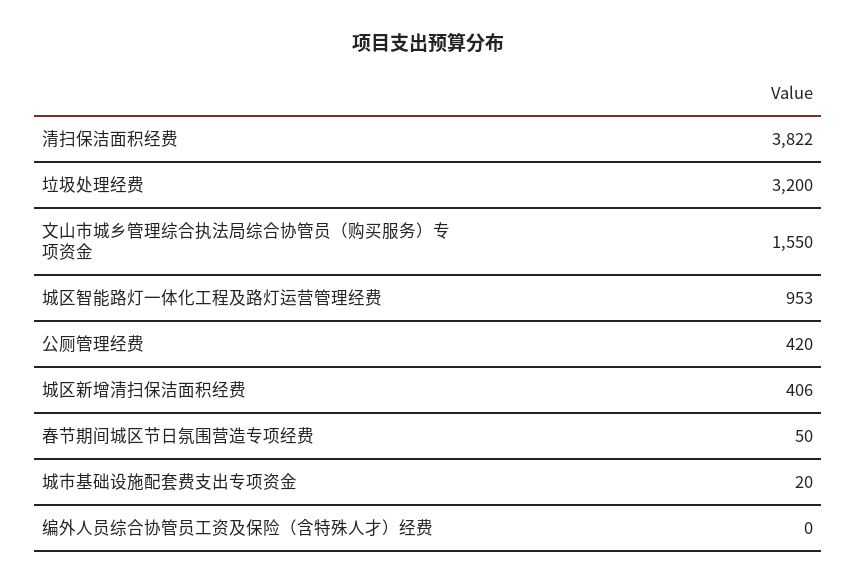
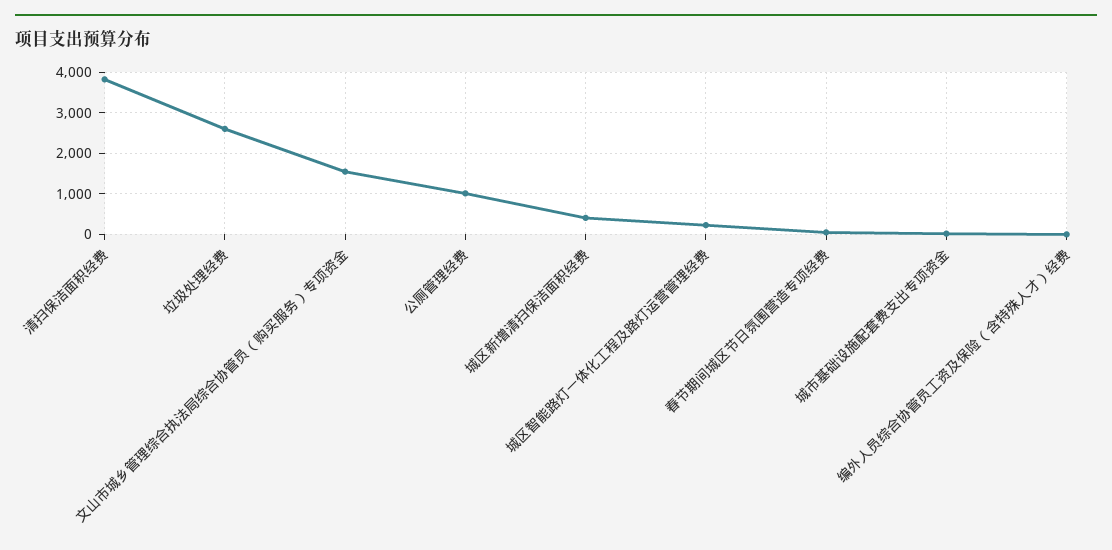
垃圾处理经费: 3200 -> 2600
城区智能路灯一体化工程及路灯运营管理经费: 953 -> 200
公厕管理经费: 420 -> 1000

